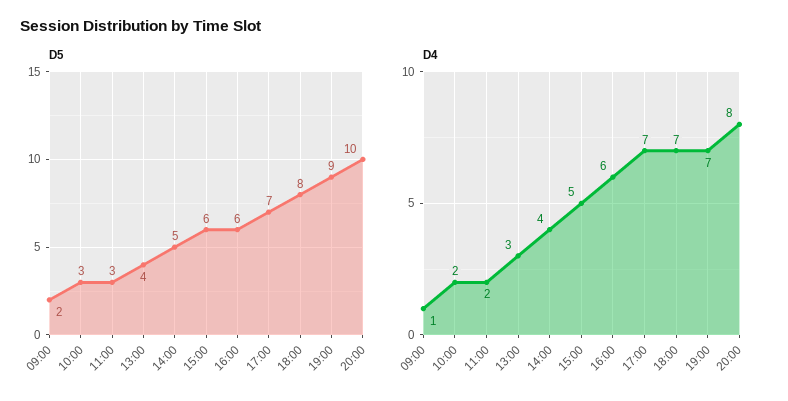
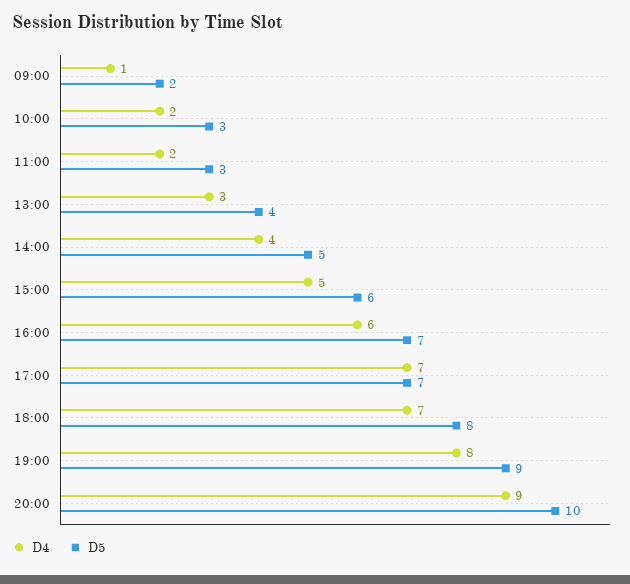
D5, 16:00: 6 -> 7
D4, 19:00: 7 -> 8
D4, 20:00: 8 -> 9

